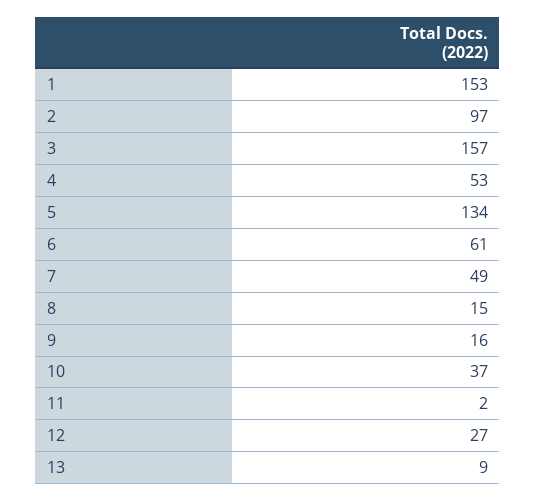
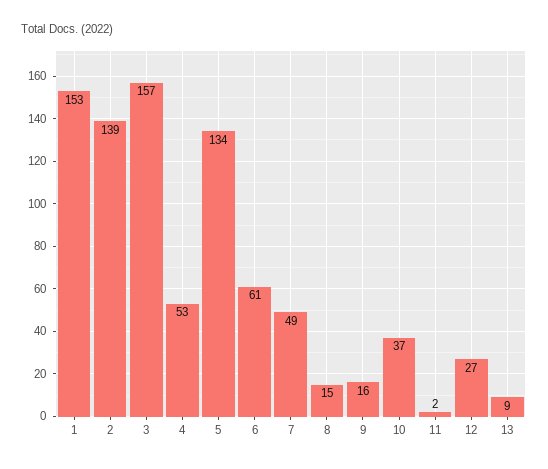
2: 97 -> 139

